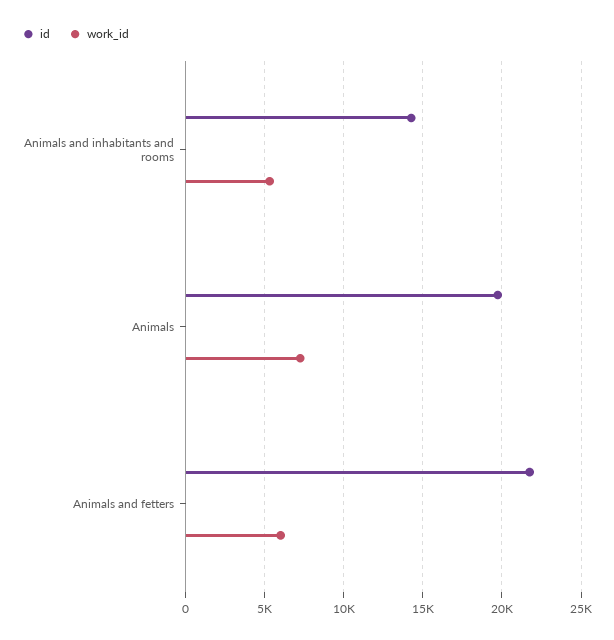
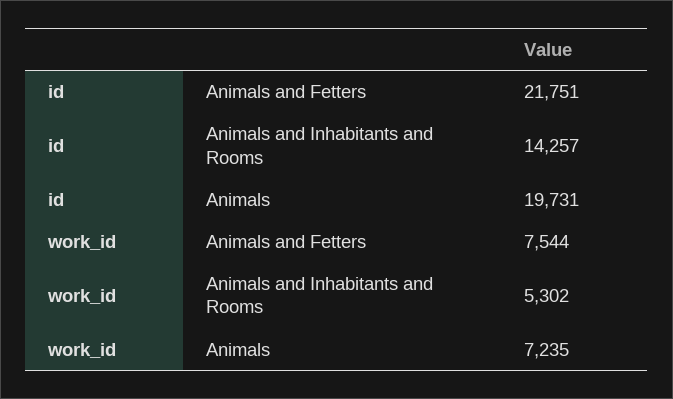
work_id, Animals and fetters: 6000 -> 7544

